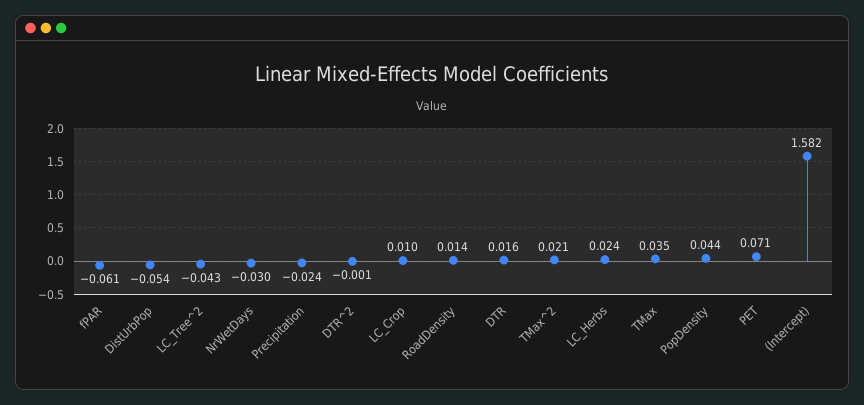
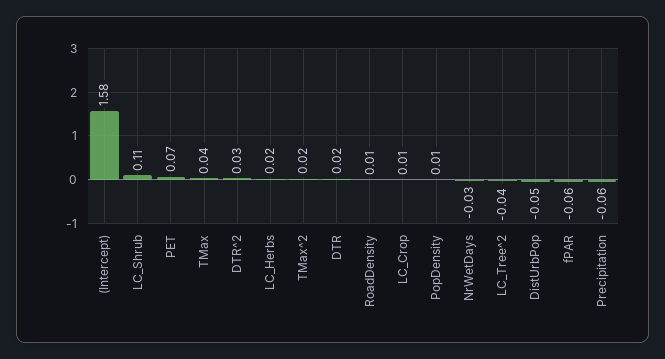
Precipitation: -0.024 -> -0.06
DTR^2: -0.001 -> 0.03
PopDensity: 0.044 -> 0.01
LC_Shrub: none -> 0.11

